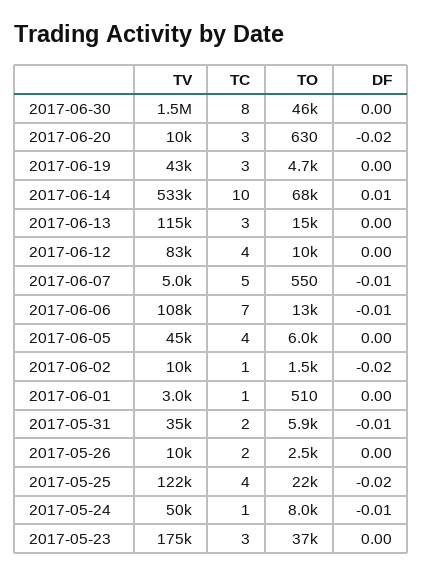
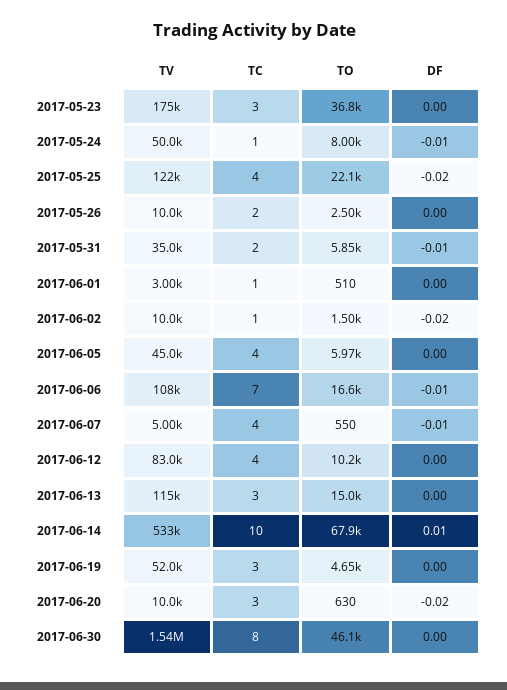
TV, 2017-06-19: 43000 -> 52000
TC, 2017-06-07: 5 -> 4
TO, 2017-06-06: 13000 -> 16600

